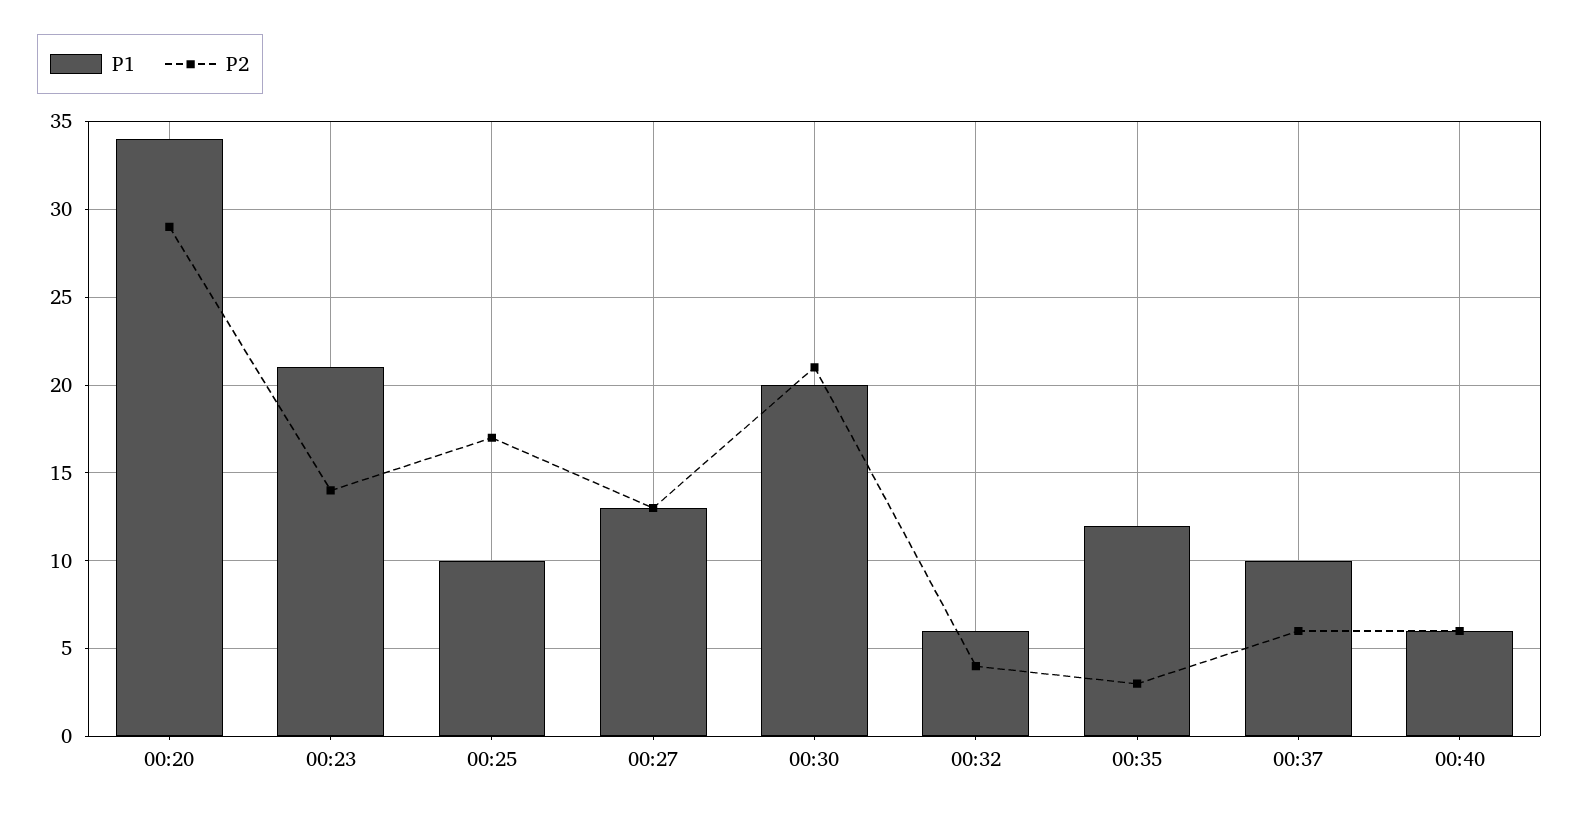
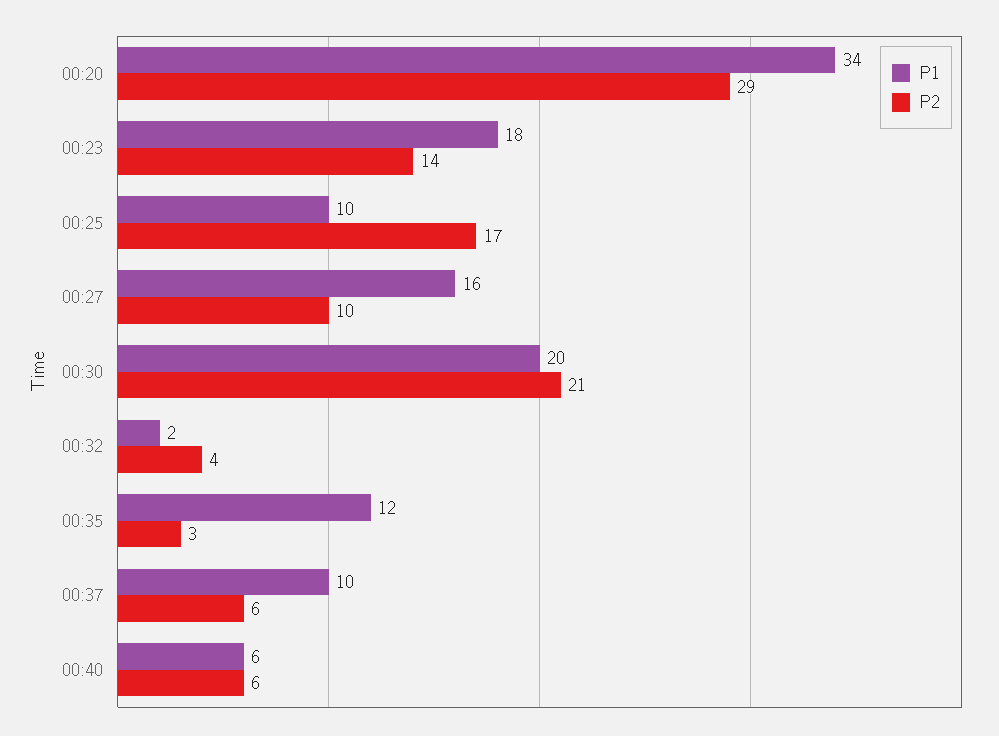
P1, 00:23: 21 -> 18
P1, 00:27: 13 -> 16
P2, 00:27: 13 -> 10
P1, 00:32: 6 -> 2

